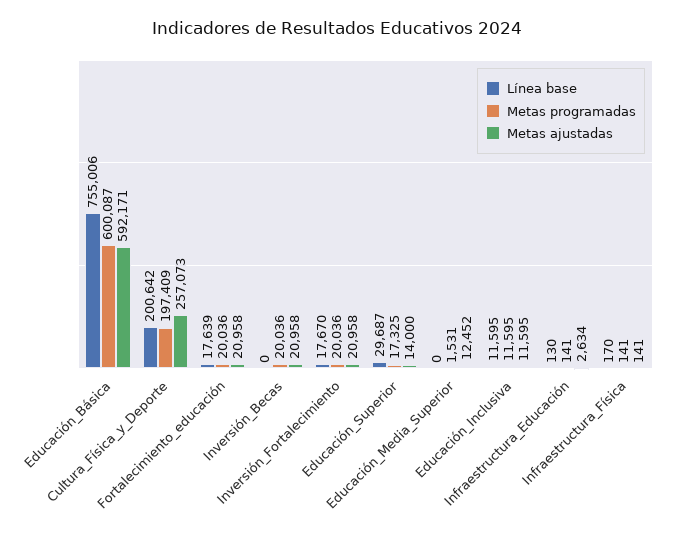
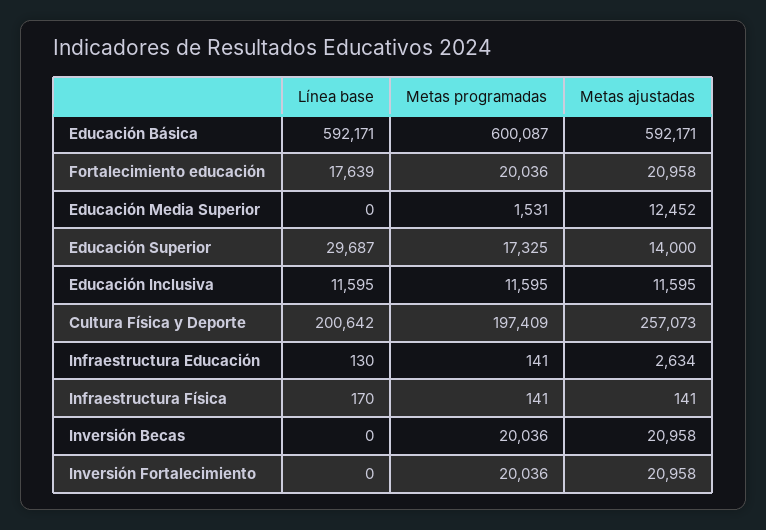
Línea base, Educación_Básica: 755006 -> 592171
Línea base, Inversión_Fortalecimiento: 17670 -> 0

